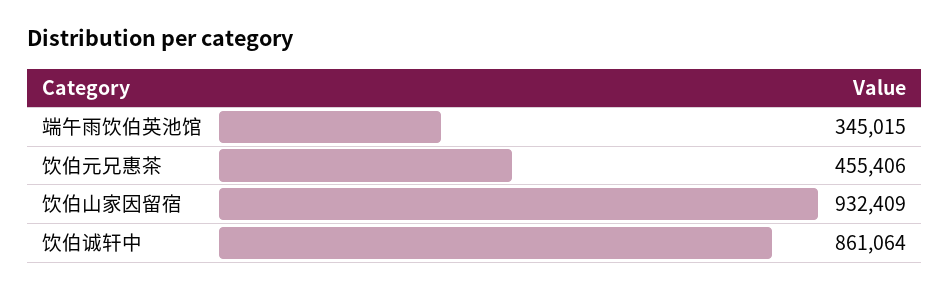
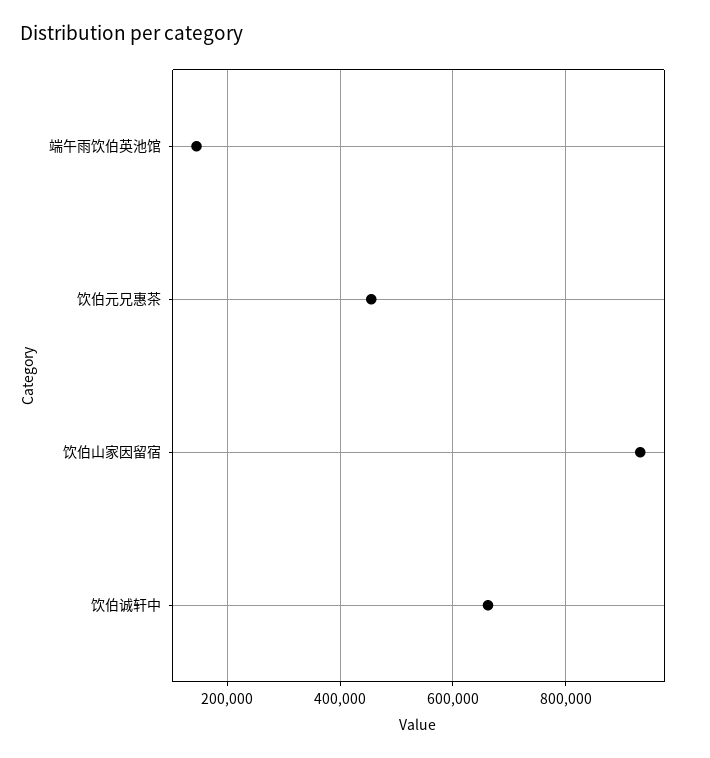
端午雨饮伯英池馆: 345015 -> 140000
饮伯诚轩中: 861064 -> 660000

